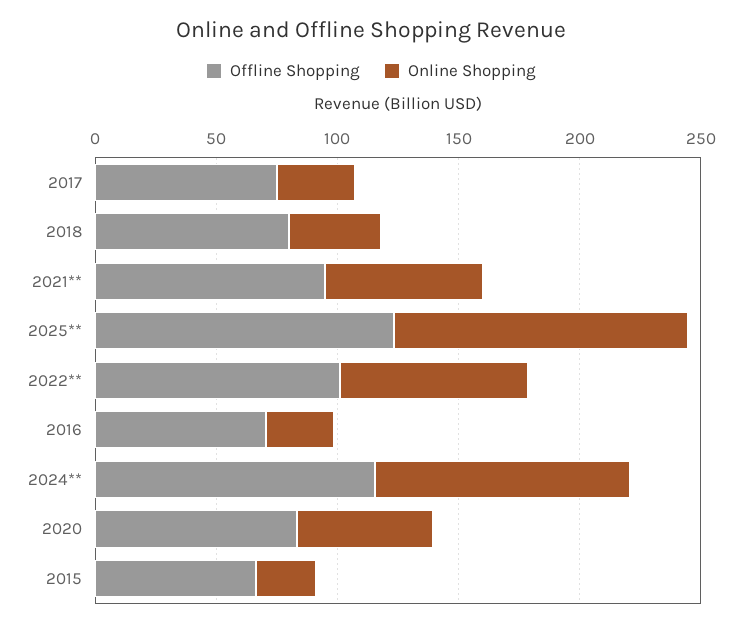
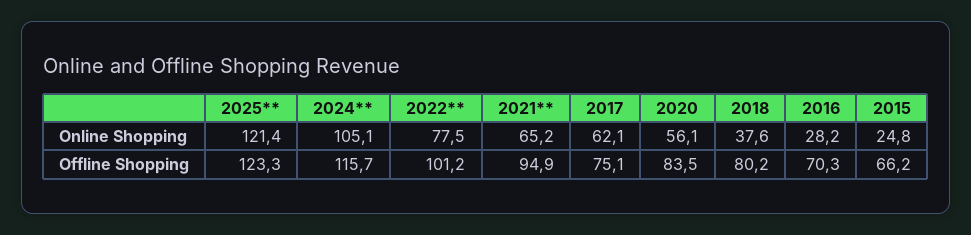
Online Shopping, 2017: 30 -> 62.1

